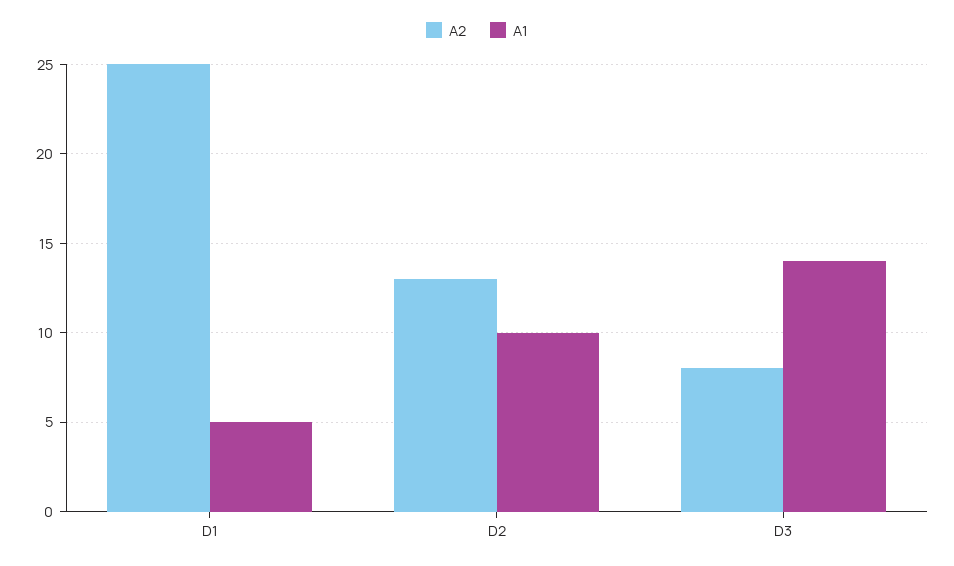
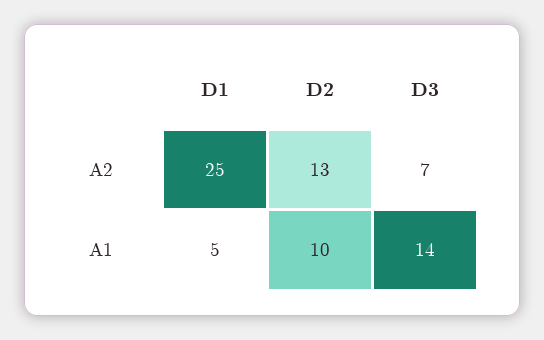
A2, D3: 8 -> 7

